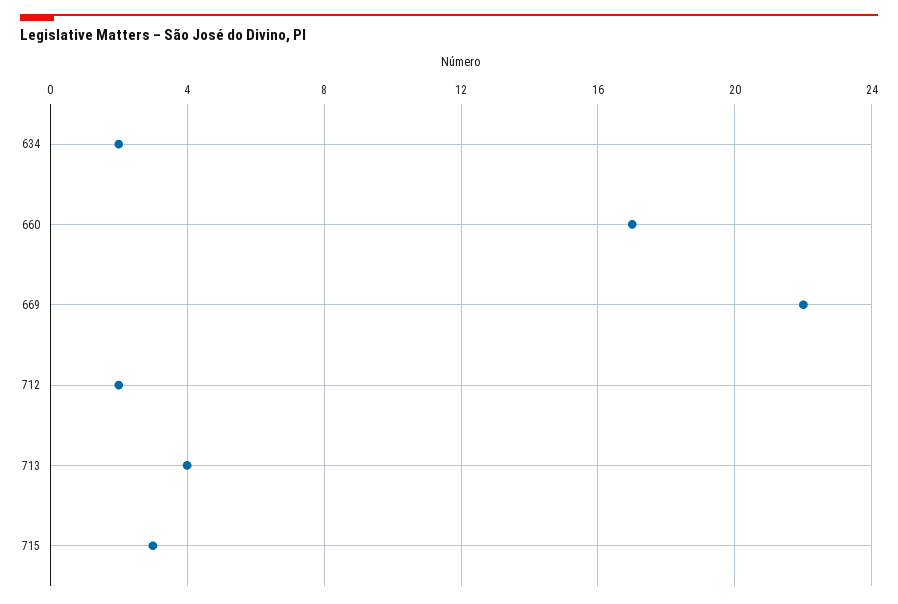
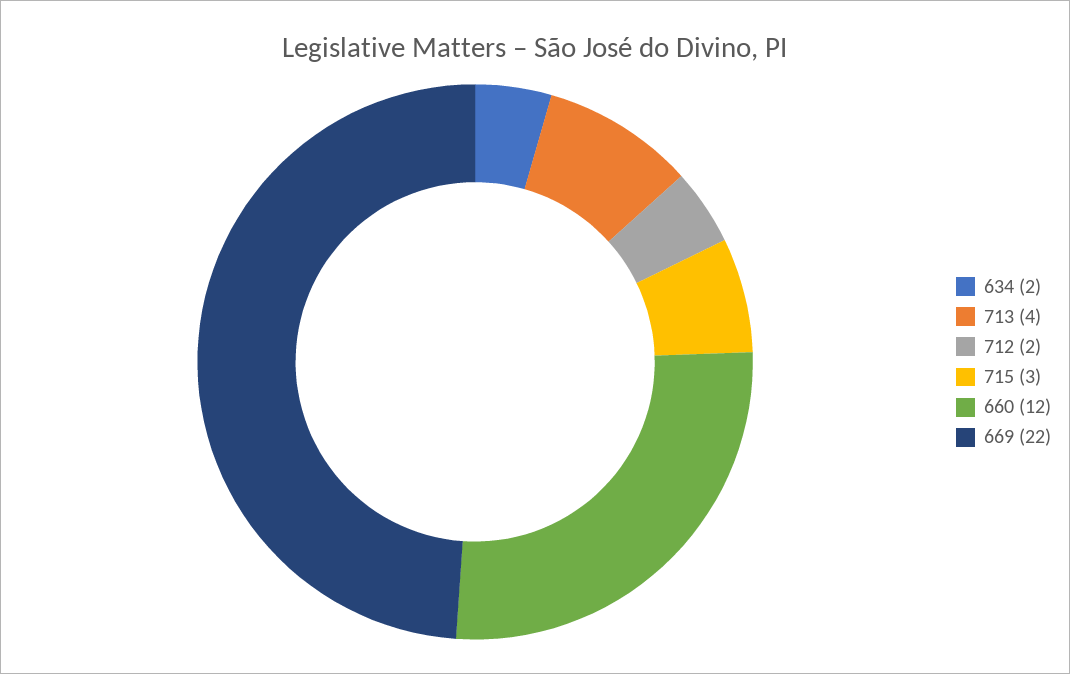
660: 17 -> 12

